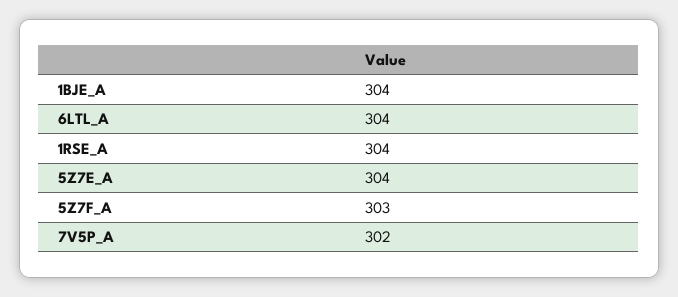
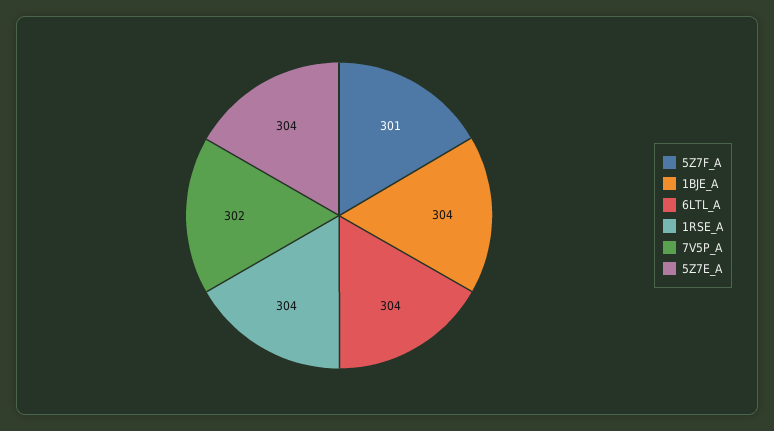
5Z7F_A: 303 -> 301

